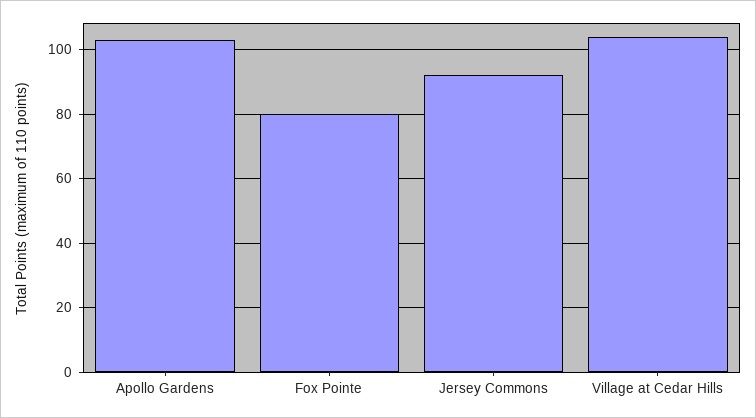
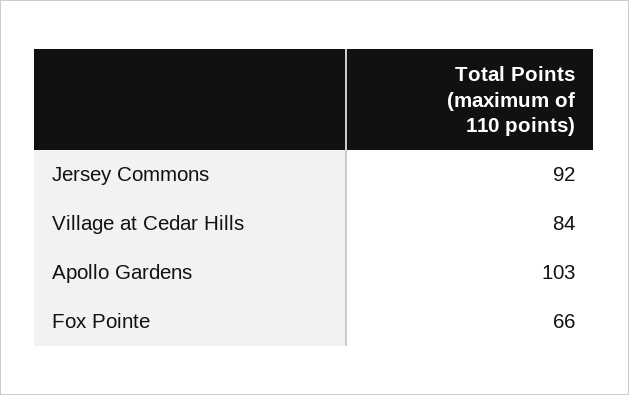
Fox Pointe: 80 -> 66
Village at Cedar Hills: 105 -> 84

